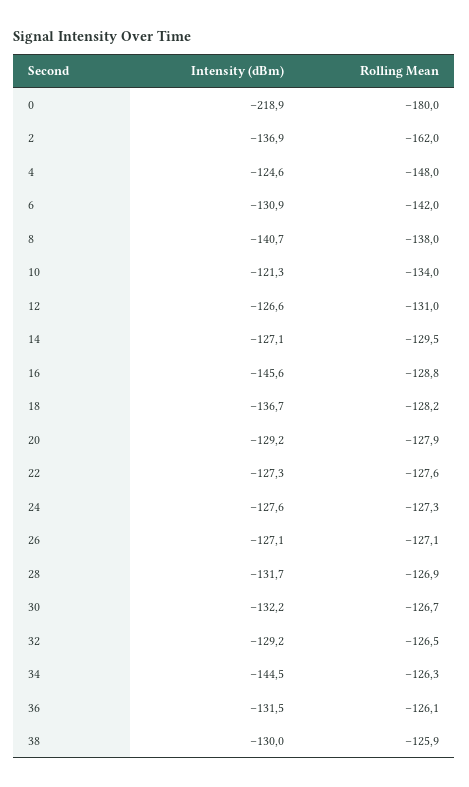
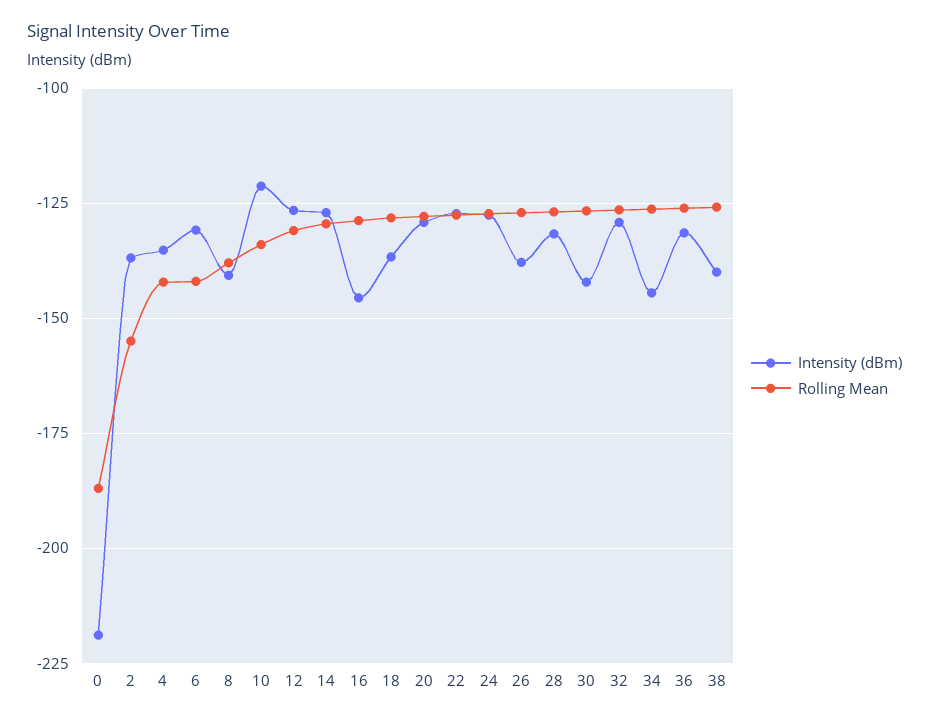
Rolling Mean, 0: -180 -> -187.5
Rolling Mean, 2: -162 -> -155
Intensity (dBm), 4: -124.6 -> -135
Rolling Mean, 4: -148 -> -142.5
Intensity (dBm), 26: -127.1 -> -137.5
Intensity (dBm), 30: -132.2 -> -142.5
Intensity (dBm), 38: -130 -> -140

